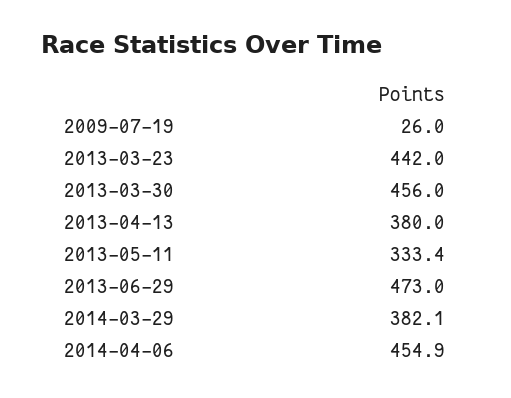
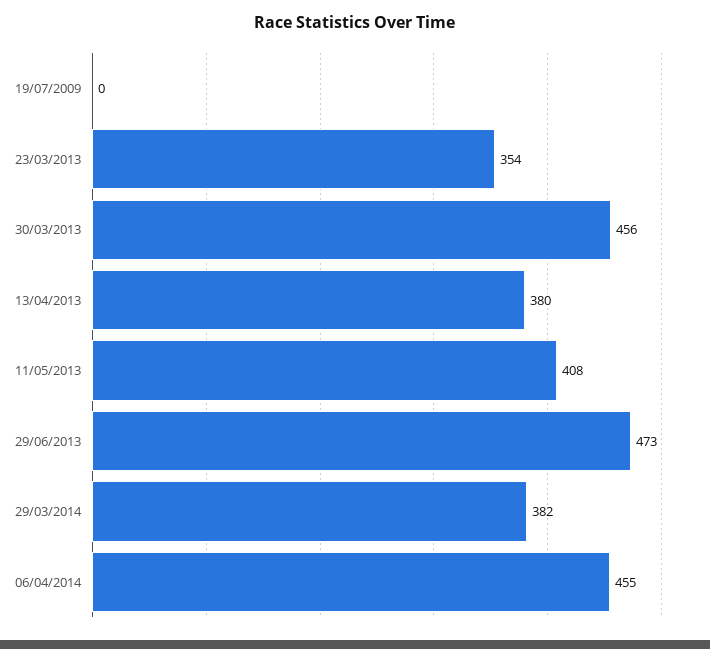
2009-07-19: 26 -> 0
2013-03-23: 442 -> 354
2013-05-11: 333.4 -> 408

